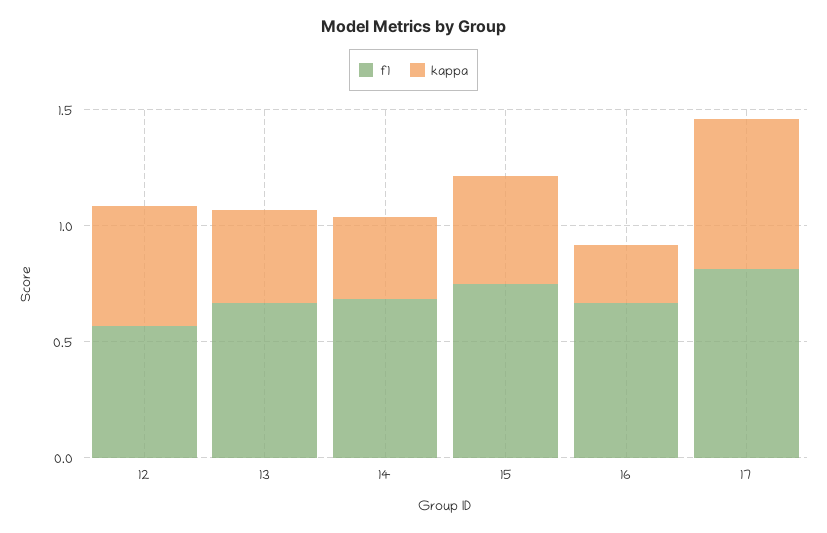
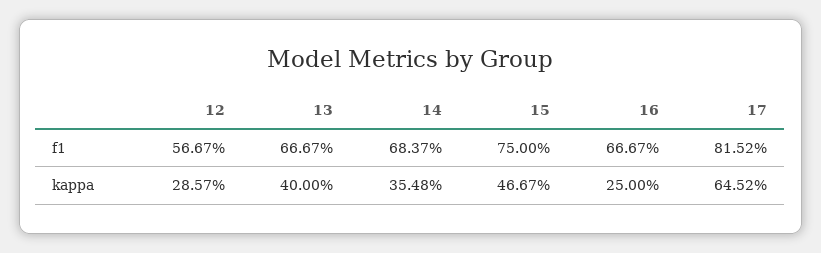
kappa, 12: 0.5 -> 0.2857

